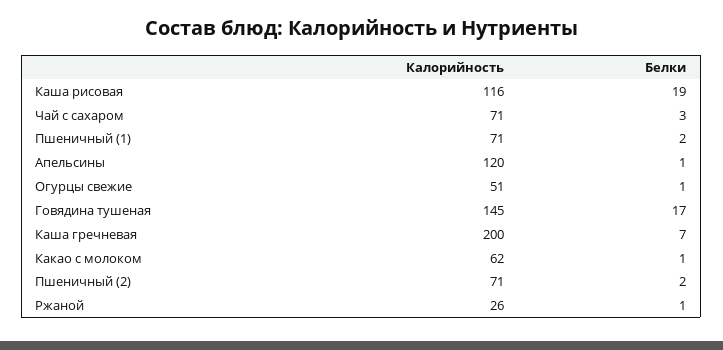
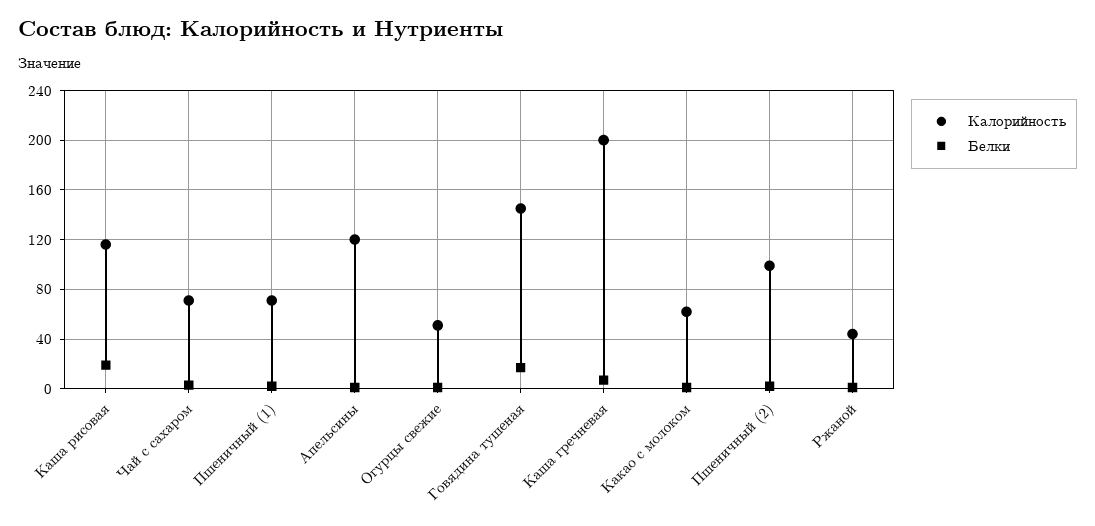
Калорийность, Пшеничный (2): 71 -> 100
Калорийность, Ржаной: 26 -> 45

